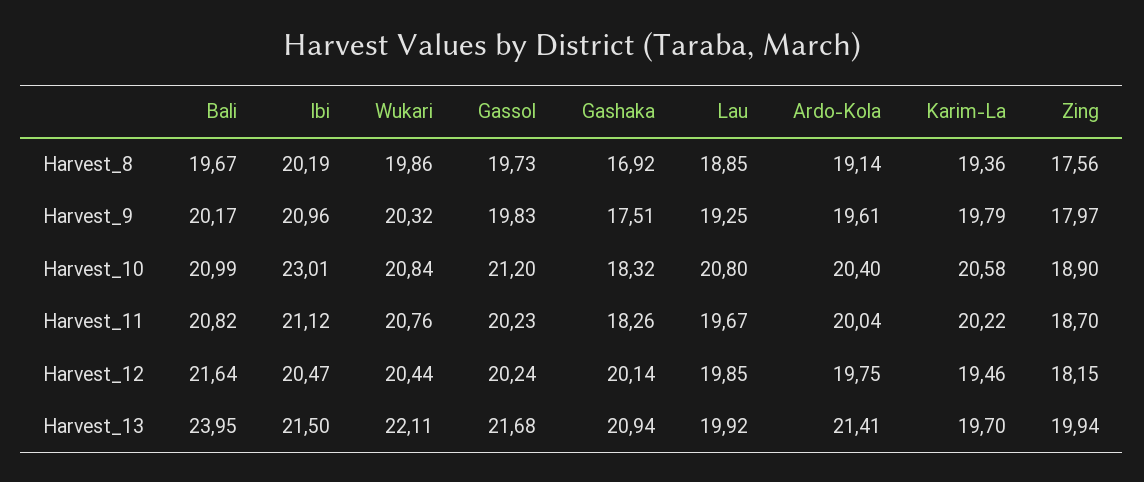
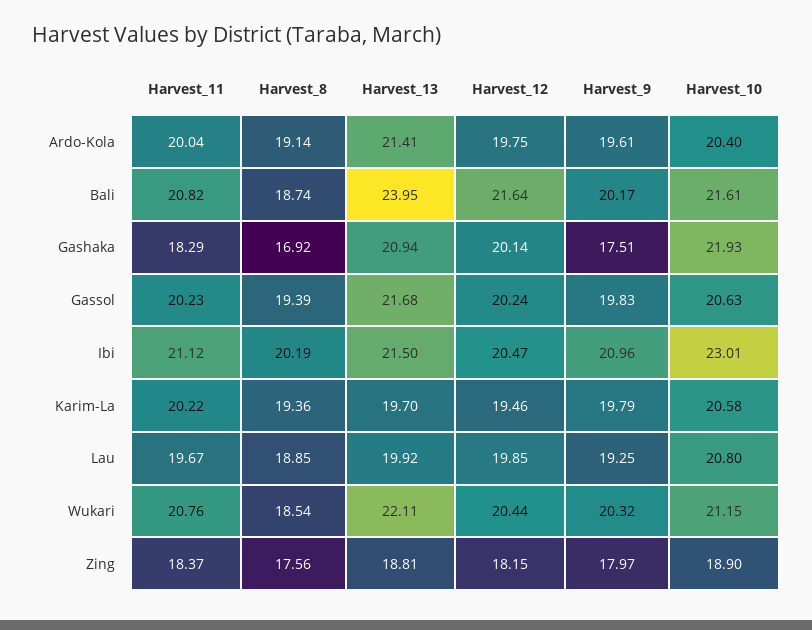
Bali, Harvest_8: 19.67 -> 18.74
Wukari, Harvest_8: 19.86 -> 18.54
Gassol, Harvest_8: 19.73 -> 19.39
Bali, Harvest_10: 20.99 -> 21.61
Wukari, Harvest_10: 20.84 -> 21.15
Gassol, Harvest_10: 21.2 -> 20.63
Gashaka, Harvest_10: 18.32 -> 21.93
Gashaka, Harvest_11: 18.26 -> 18.29
Zing, Harvest_11: 18.7 -> 18.37
Zing, Harvest_13: 19.94 -> 18.81

